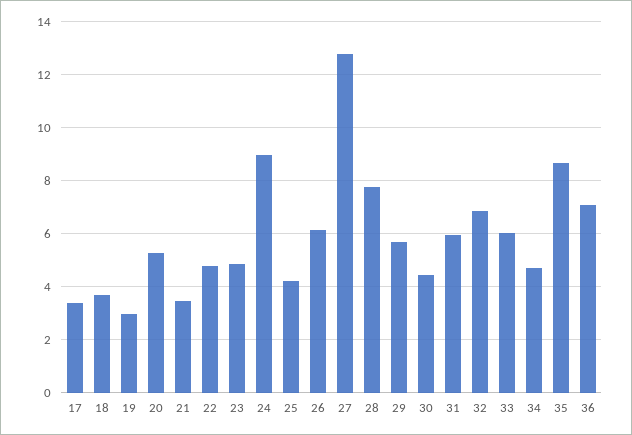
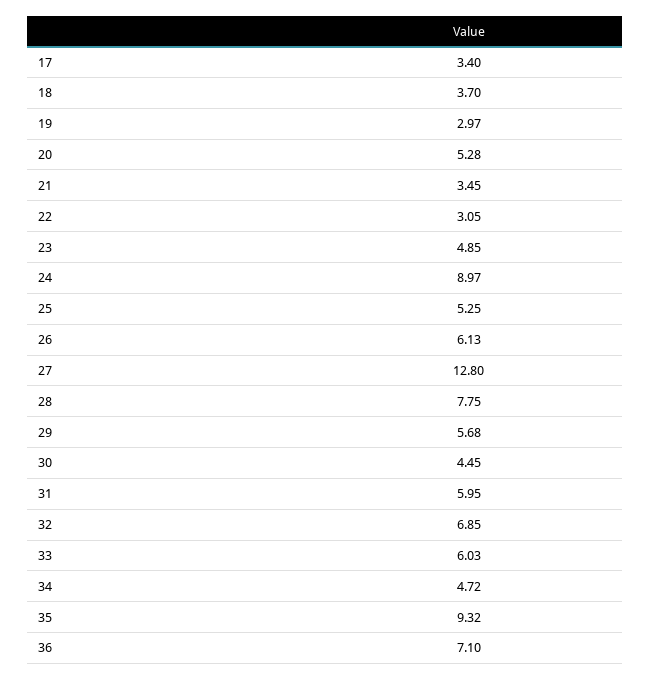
22: 4.75 -> 3.05
25: 4.25 -> 5.25
35: 8.75 -> 9.32

